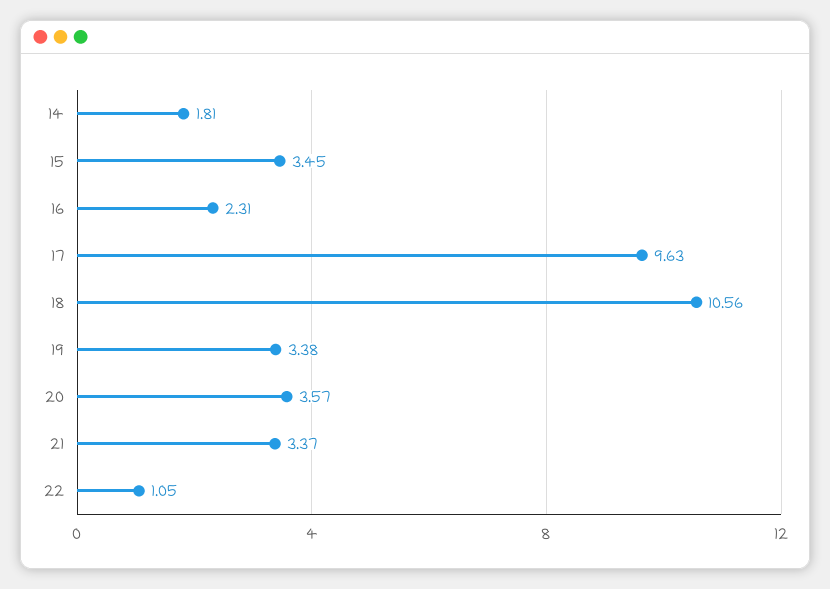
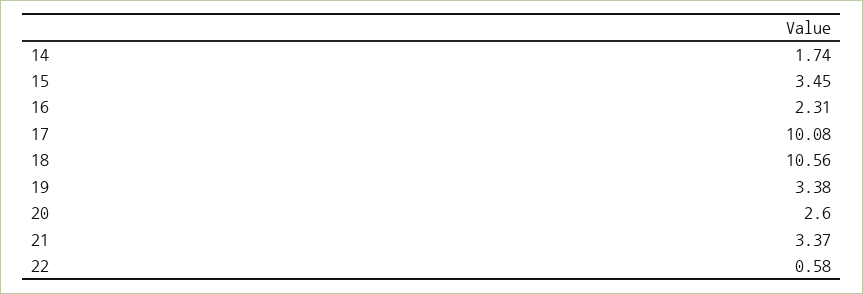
14: 1.81 -> 1.74
17: 9.63 -> 10.08
20: 3.57 -> 2.6
22: 1.05 -> 0.58

